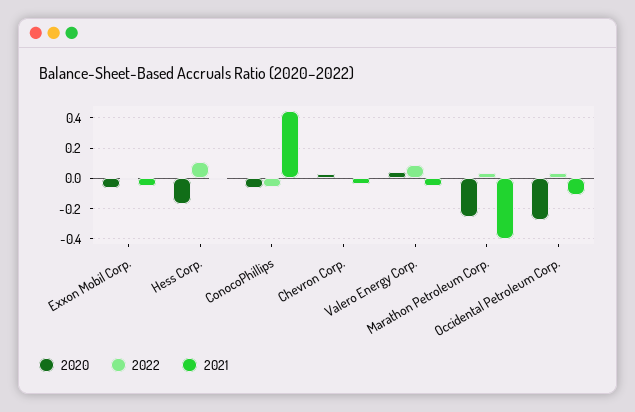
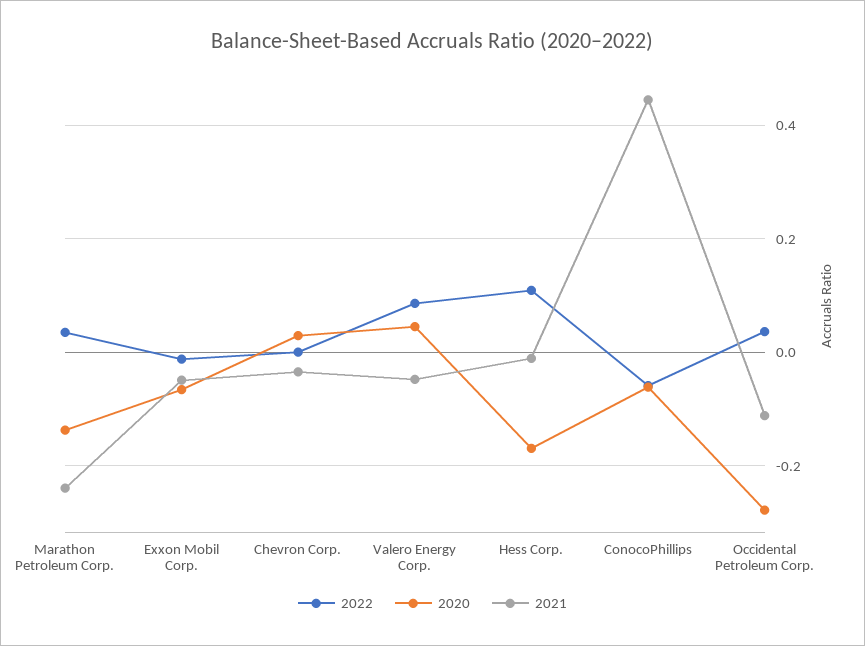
2020, Marathon Petroleum Corp.: -0.25 -> -0.14
2021, Marathon Petroleum Corp.: -0.4 -> -0.24

